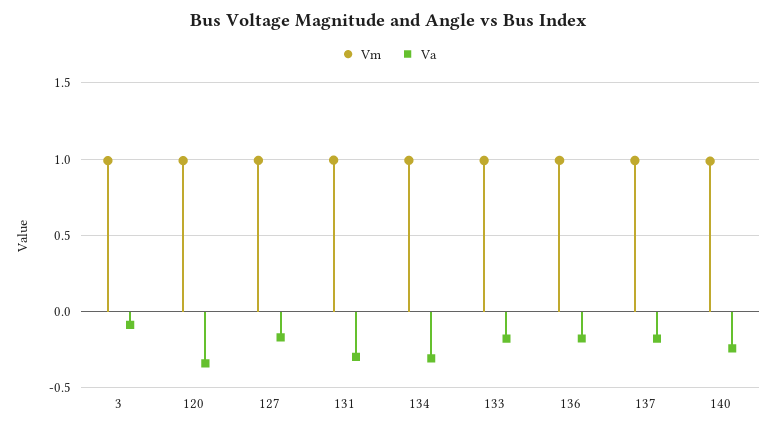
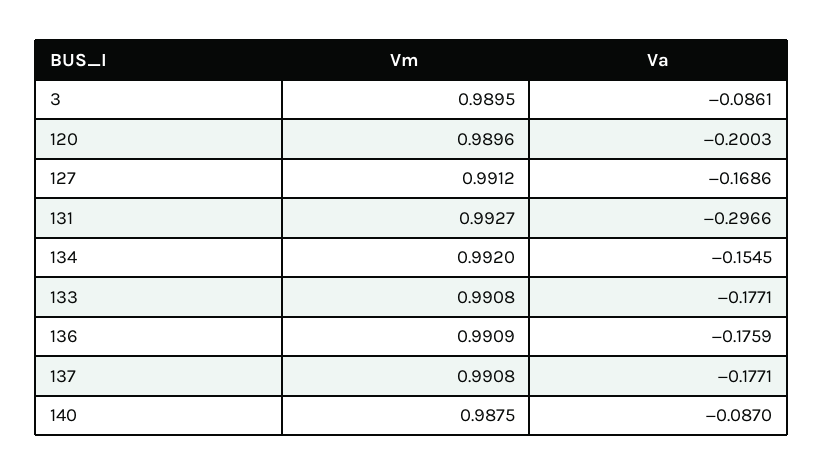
Va, 120: -0.35 -> -0.2003
Va, 134: -0.3 -> -0.1545
Va, 140: -0.25 -> -0.087

